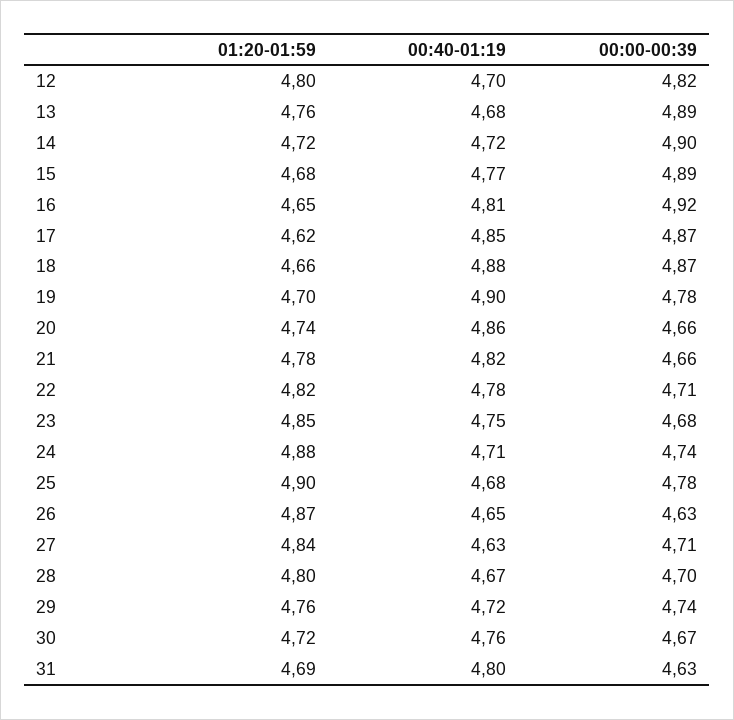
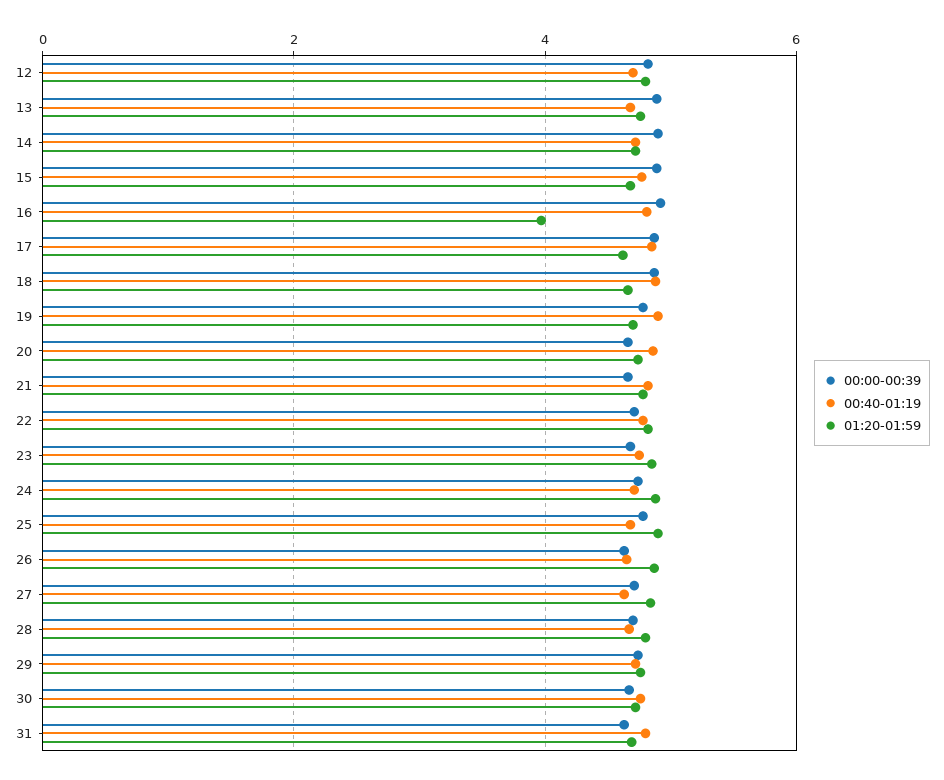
01:20-01:59, 16: 4.65 -> 4

